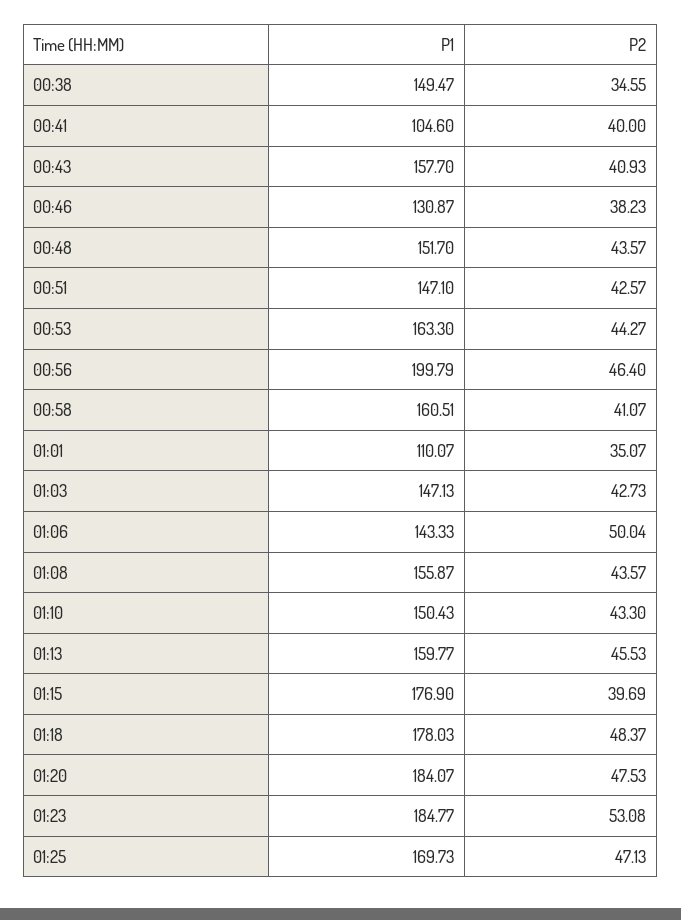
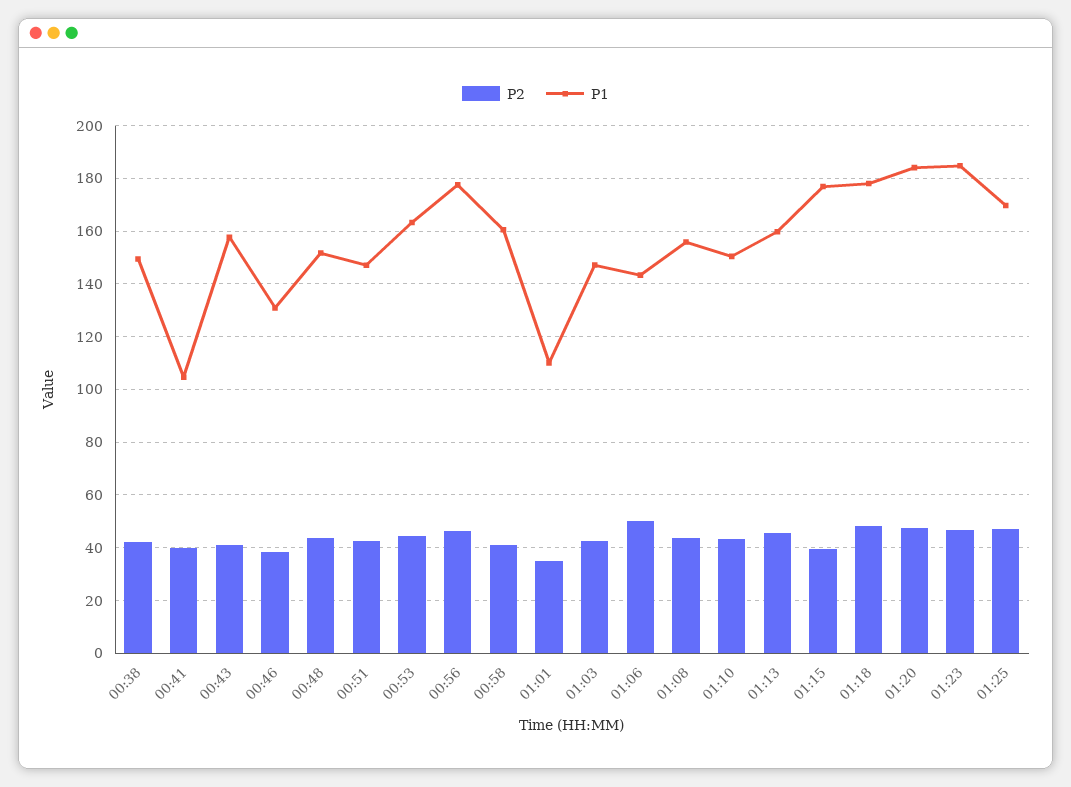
P2, 00:38: 34.55 -> 42.5
P1, 00:56: 199.79 -> 177.5
P2, 01:23: 53.08 -> 47.5

